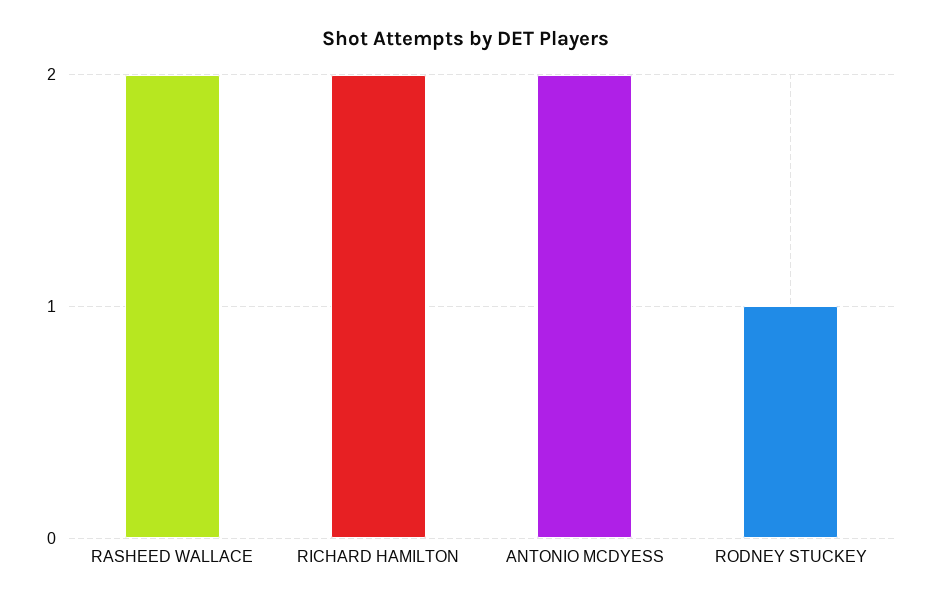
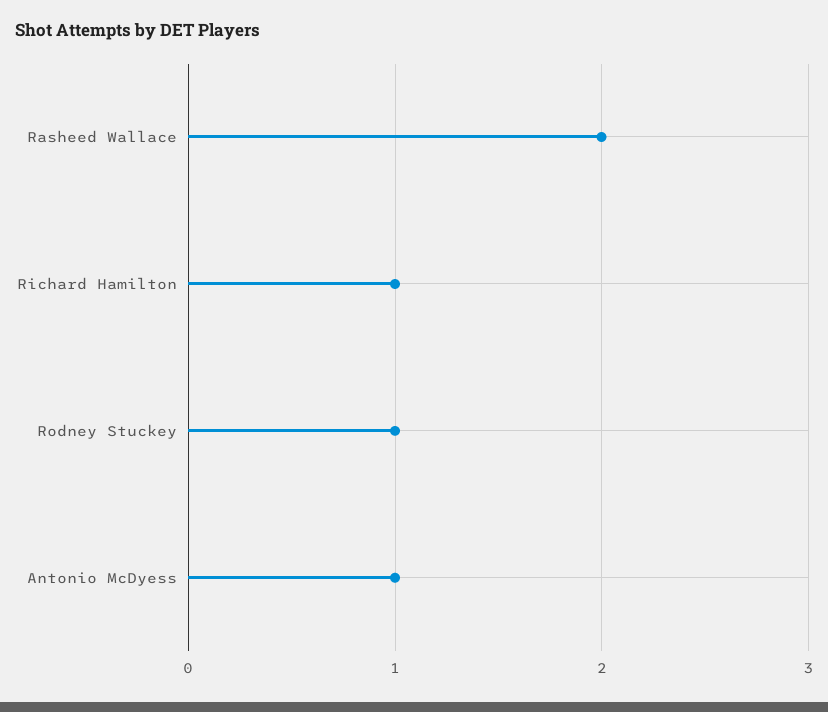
RICHARD HAMILTON: 2 -> 1
ANTONIO MCDYESS: 2 -> 1

